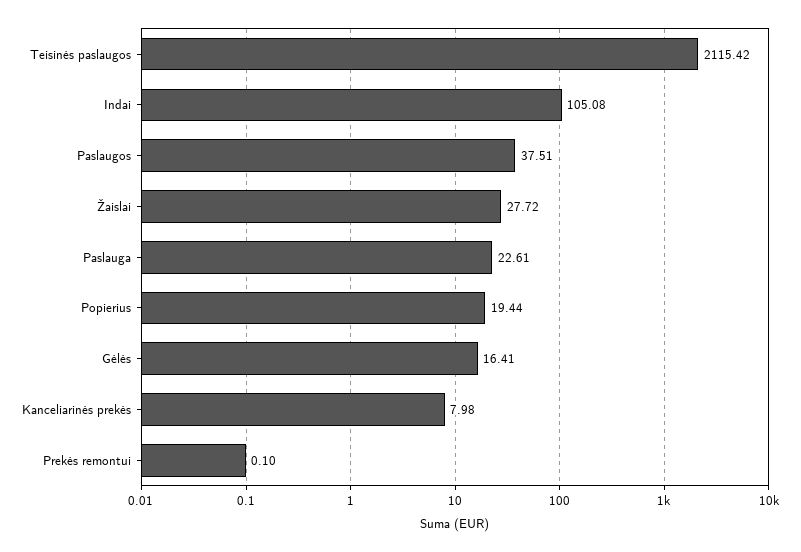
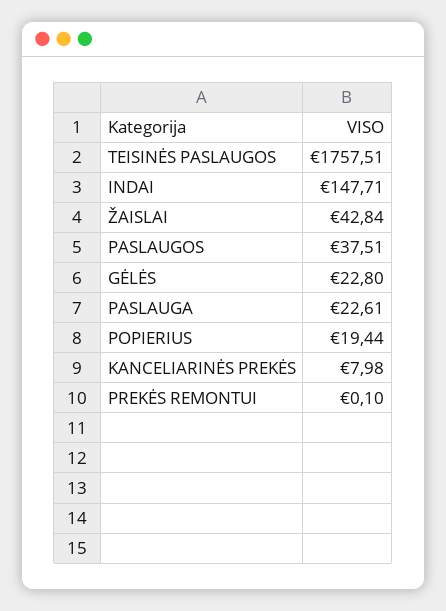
Teisinės paslaugos: 2115.42 -> 1757.51
Indai: 105.08 -> 147.71
Žaislai: 27.72 -> 42.84
Gėlės: 16.41 -> 22.8

